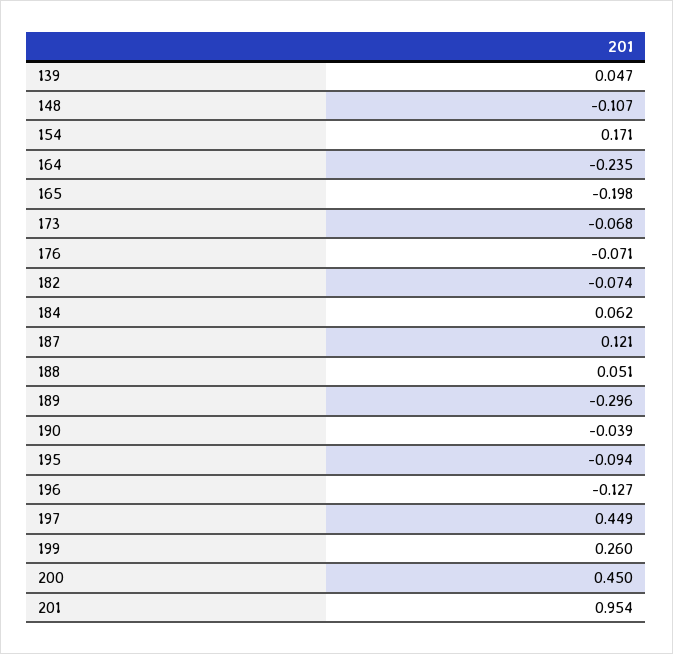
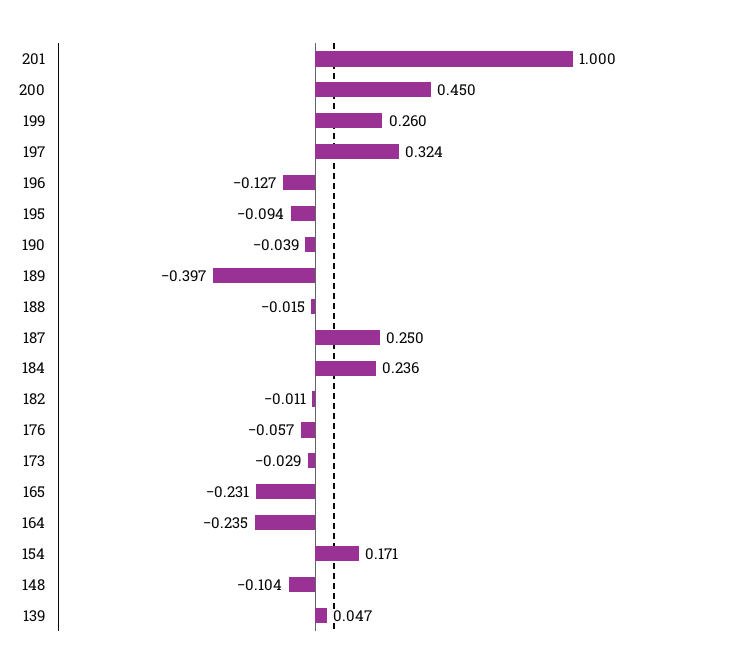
148: -0.107 -> -0.104
165: -0.198 -> -0.231
173: -0.068 -> -0.029
176: -0.071 -> -0.057
182: -0.074 -> -0.011
184: 0.062 -> 0.236
187: 0.121 -> 0.25
188: 0.051 -> -0.015
189: -0.296 -> -0.397
197: 0.449 -> 0.324
201: 0.954 -> 1

